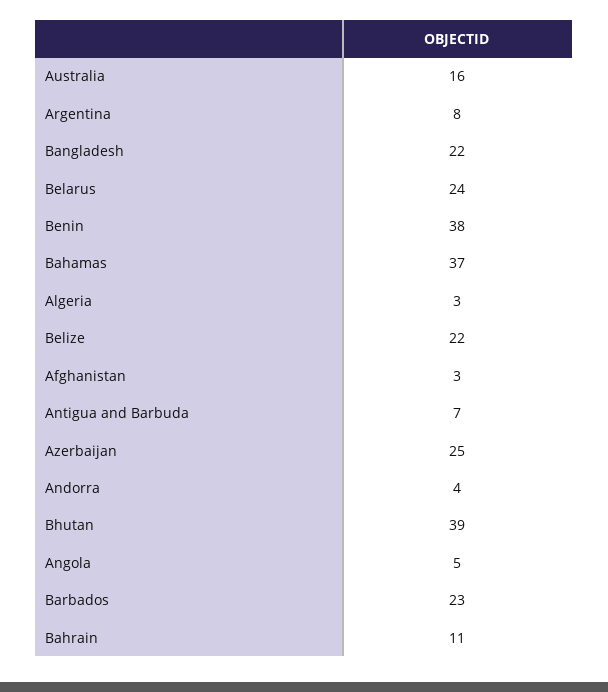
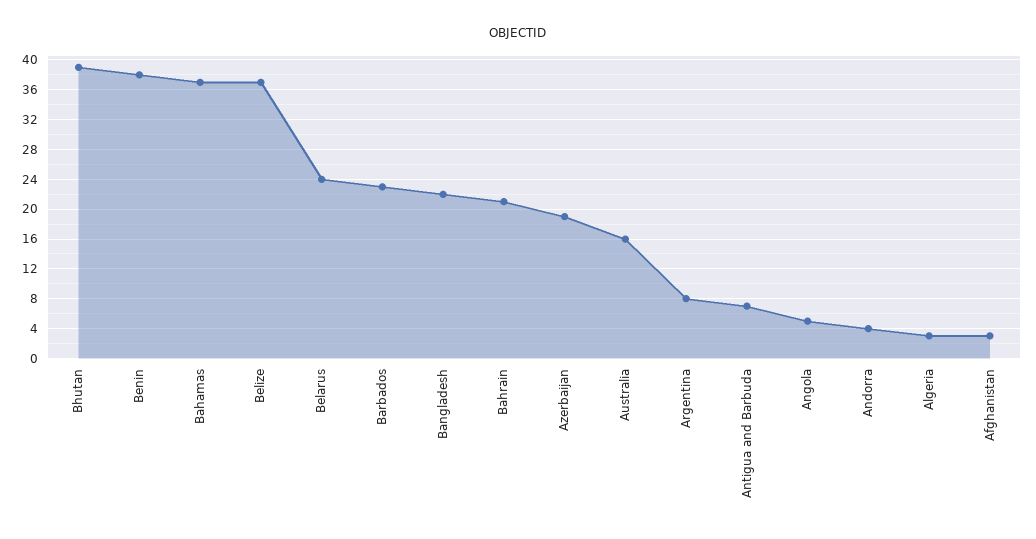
Belize: 22 -> 37
Azerbaijan: 25 -> 19
Bahrain: 11 -> 21

